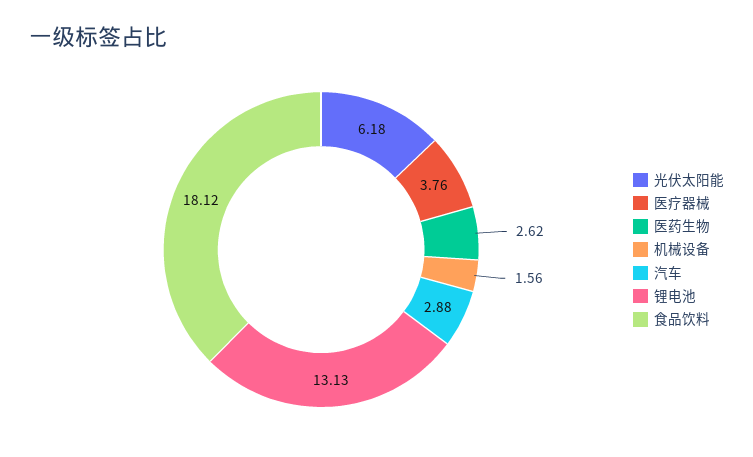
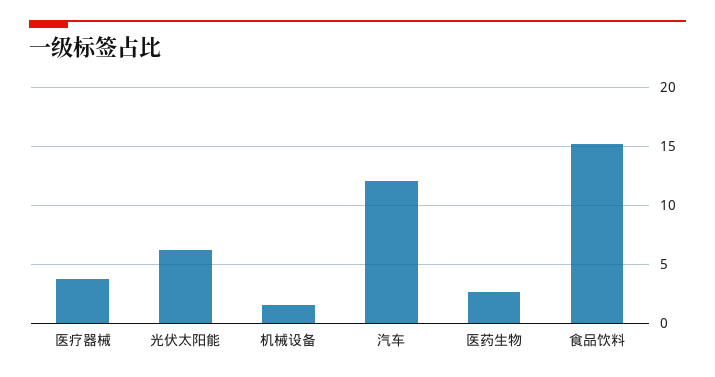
汽车: 2.88 -> 12
锂电池: 13.13 -> none
食品饮料: 18.12 -> 15

